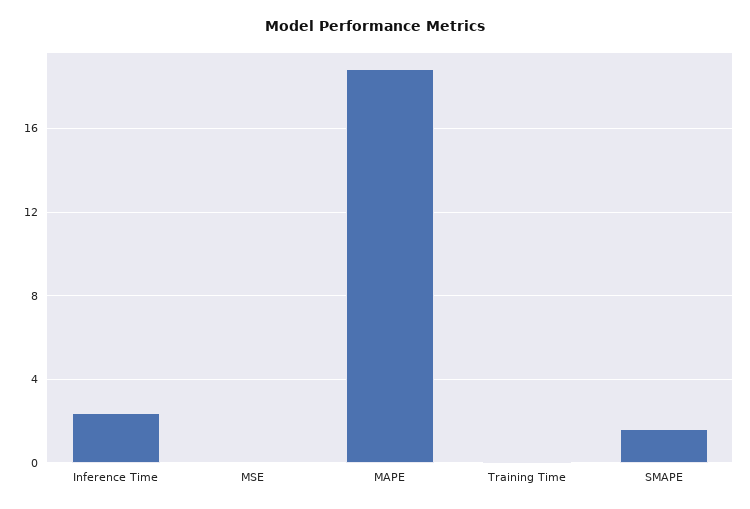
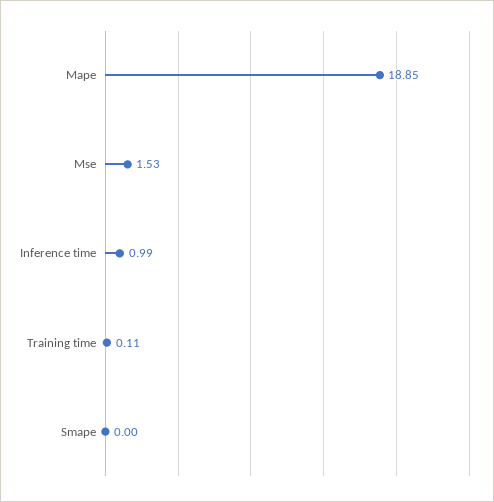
Inference Time: 2.5 -> 0.99
MSE: 0 -> 1.53
SMAPE: 1.5 -> 0

